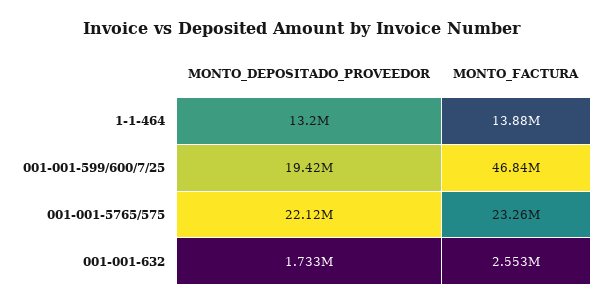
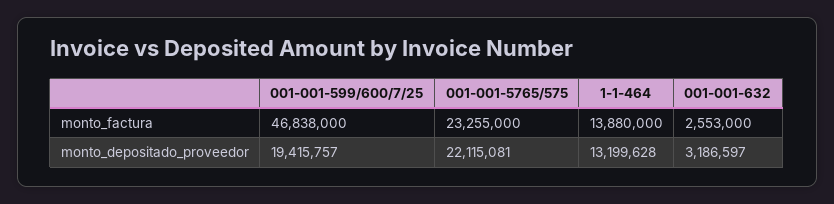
MONTO_DEPOSITADO_PROVEEDOR, 001-001-632: 1733000 -> 3186597

